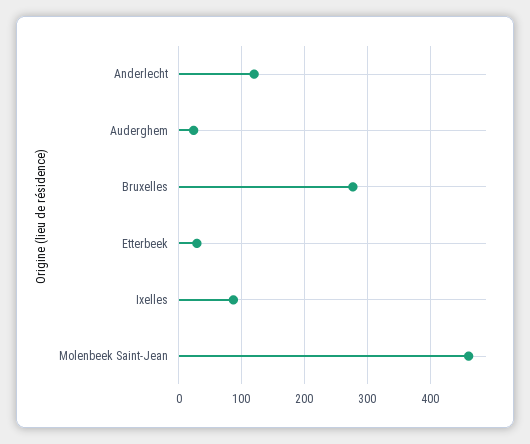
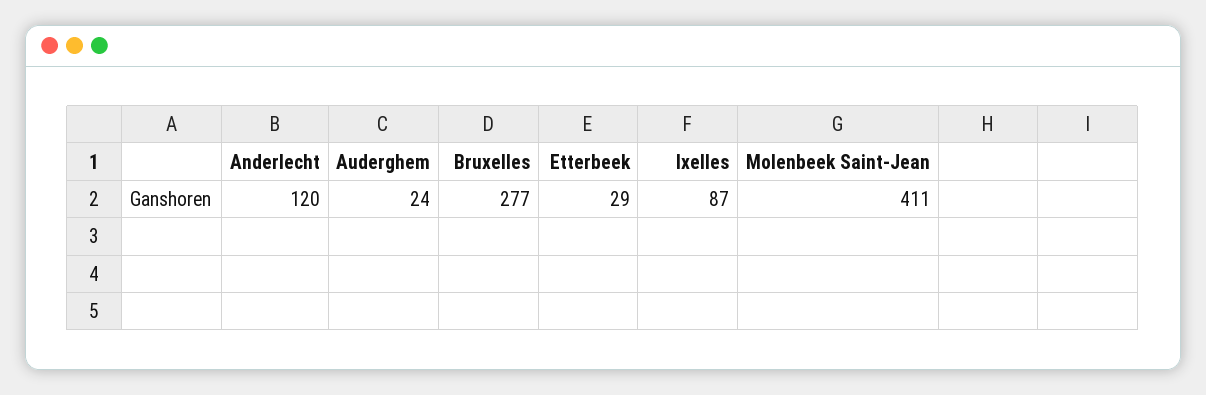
Molenbeek Saint-Jean: 460 -> 411

